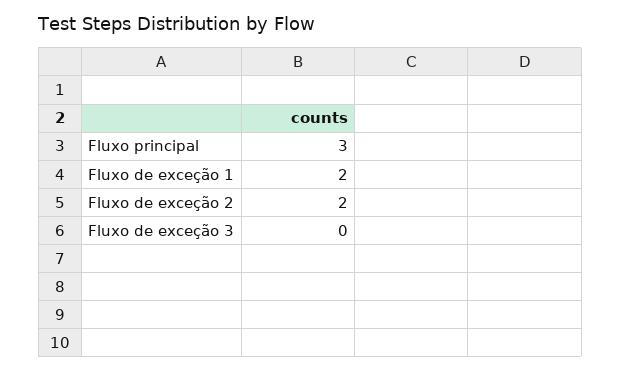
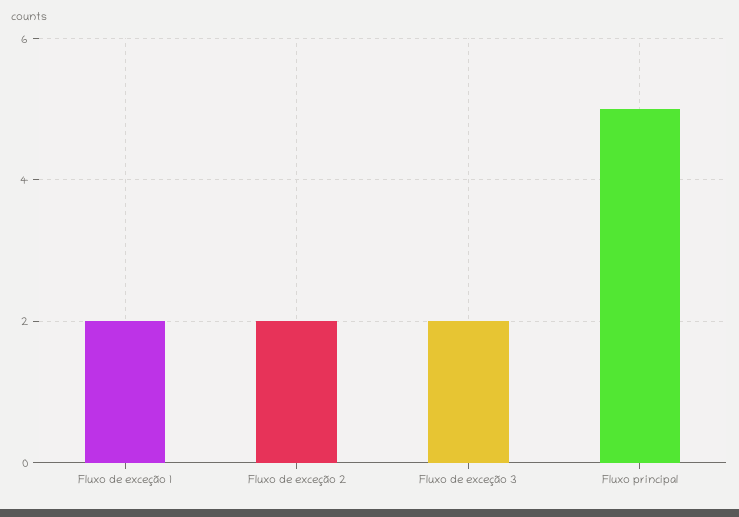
Fluxo principal: 3 -> 5
Fluxo de exceção 3: 0 -> 2

